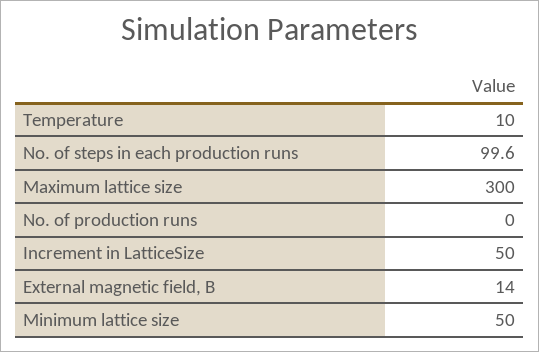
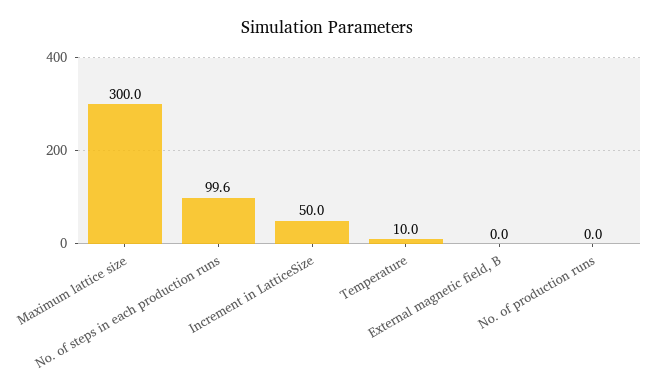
External magnetic field, B: 14 -> 0
Minimum lattice size: 50 -> none

